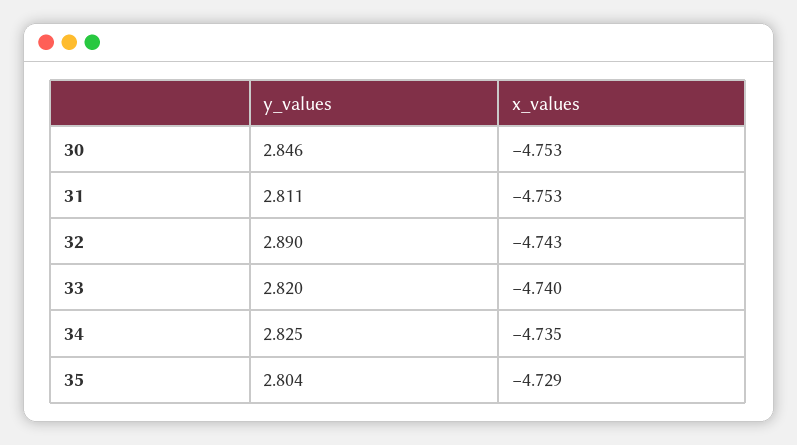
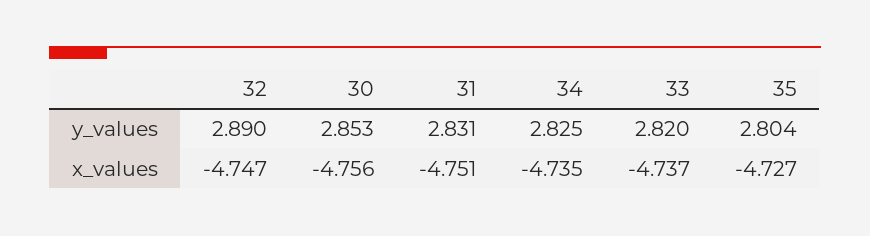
y_values, 30: 2.846 -> 2.853
x_values, 30: -4.753 -> -4.756
y_values, 31: 2.811 -> 2.831
x_values, 31: -4.753 -> -4.751
x_values, 32: -4.743 -> -4.747
x_values, 33: -4.74 -> -4.737
x_values, 35: -4.729 -> -4.727

